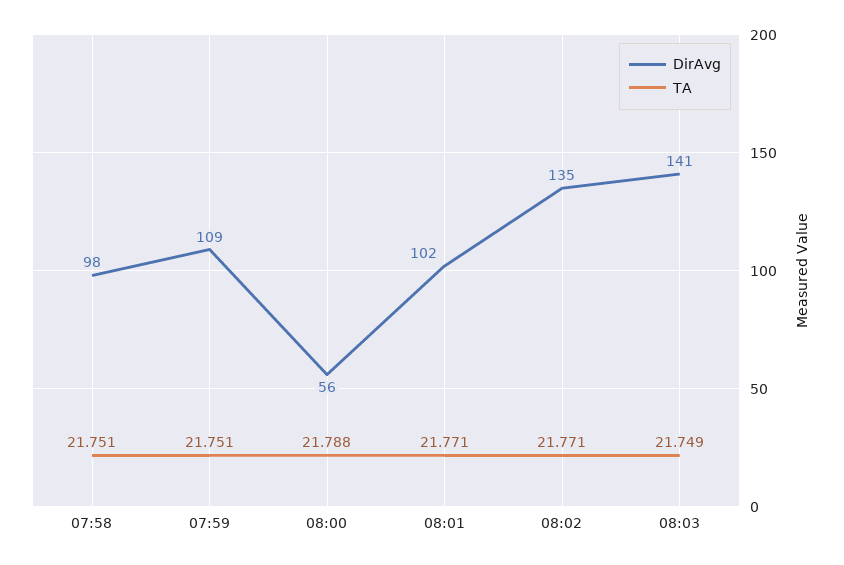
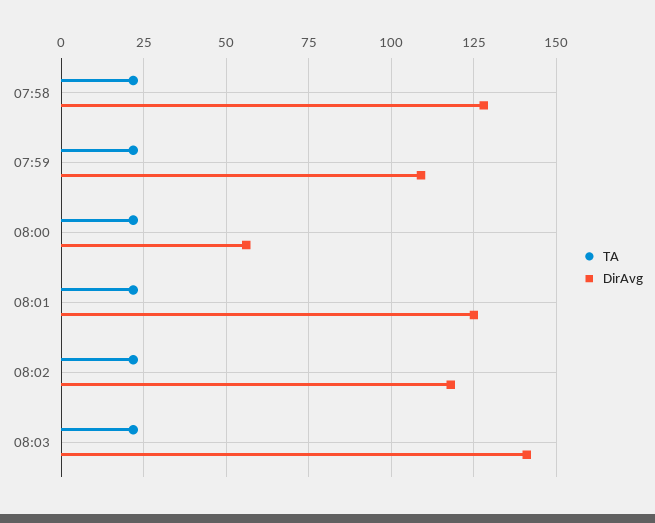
DirAvg, 07:58: 98 -> 127.5
DirAvg, 08:01: 102 -> 125
DirAvg, 08:02: 135 -> 117.5

